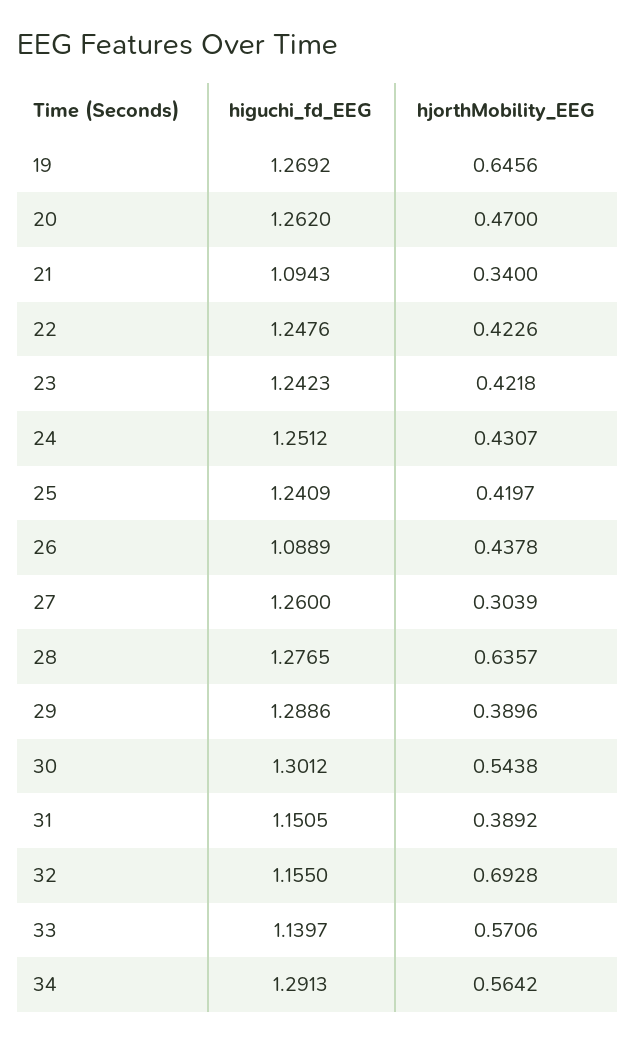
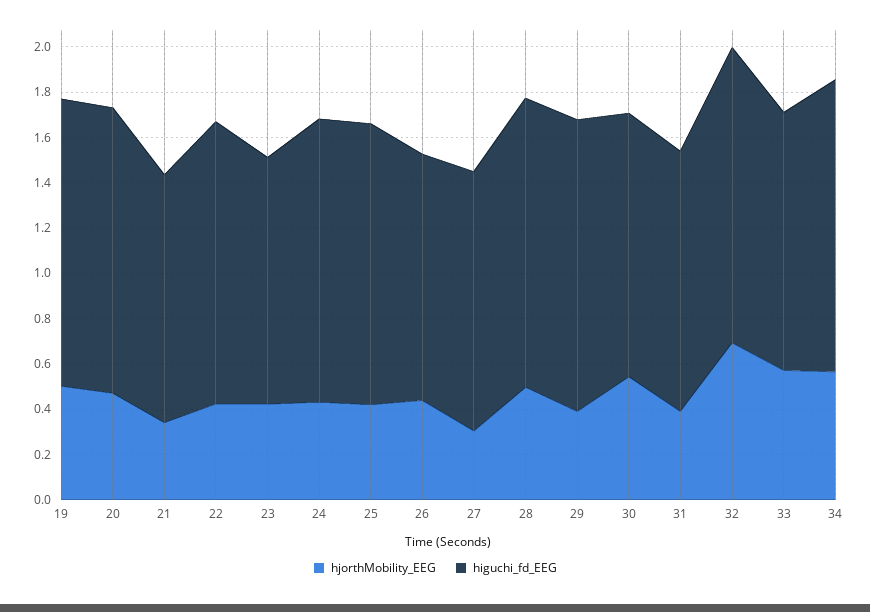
hjorthMobility_EEG, 19: 0.6456 -> 0.5
higuchi_fd_EEG, 23: 1.2423 -> 1.1
higuchi_fd_EEG, 27: 1.26 -> 1.15
hjorthMobility_EEG, 28: 0.6357 -> 0.5
higuchi_fd_EEG, 30: 1.3012 -> 1.15
higuchi_fd_EEG, 32: 1.155 -> 1.3

